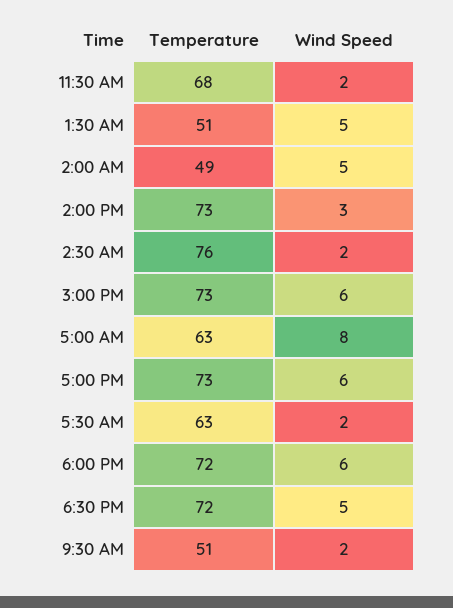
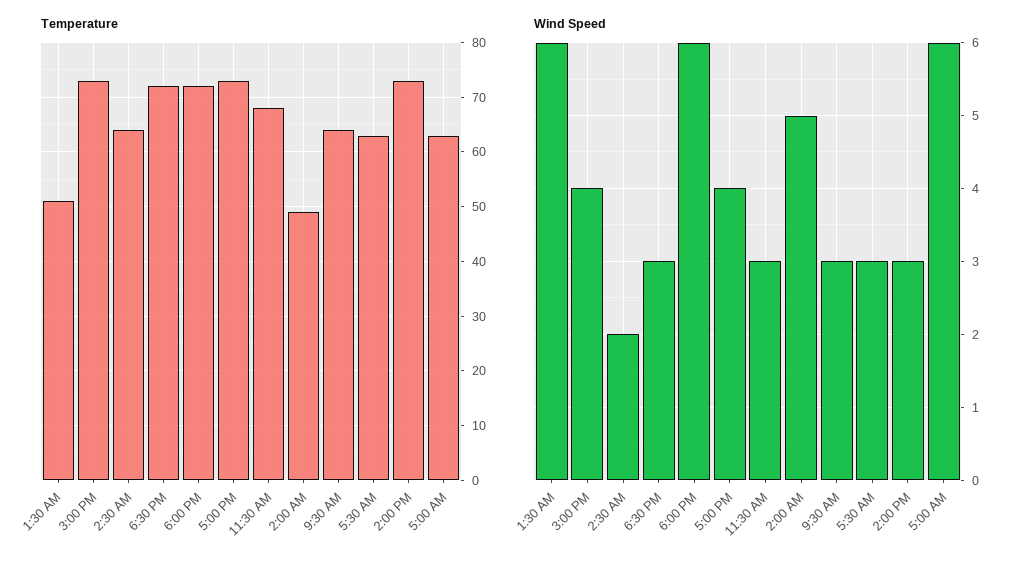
Wind Speed, 11:30 AM: 2 -> 3
Wind Speed, 1:30 AM: 5 -> 6
Temperature, 2:30 AM: 76 -> 65
Wind Speed, 3:00 PM: 6 -> 4
Wind Speed, 5:00 AM: 8 -> 6
Wind Speed, 5:00 PM: 6 -> 4
Wind Speed, 5:30 AM: 2 -> 3
Wind Speed, 6:30 PM: 5 -> 3
Temperature, 9:30 AM: 51 -> 65
Wind Speed, 9:30 AM: 2 -> 3

